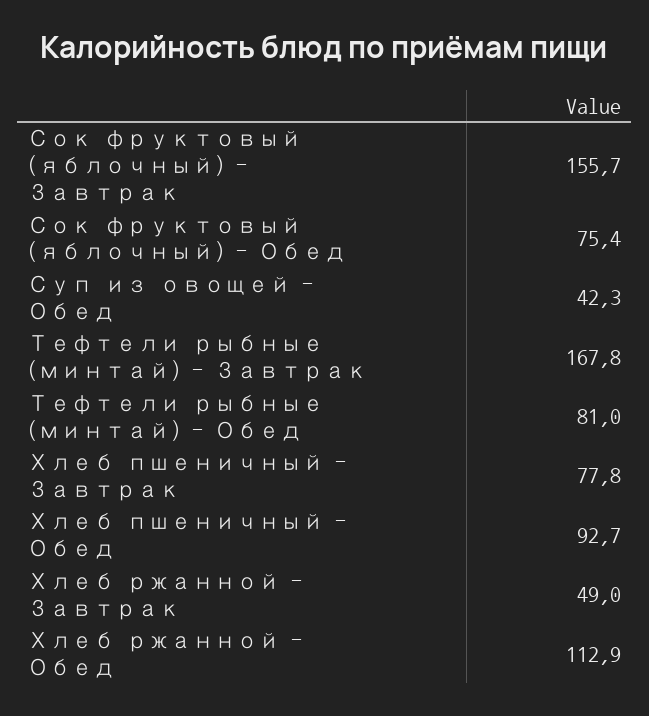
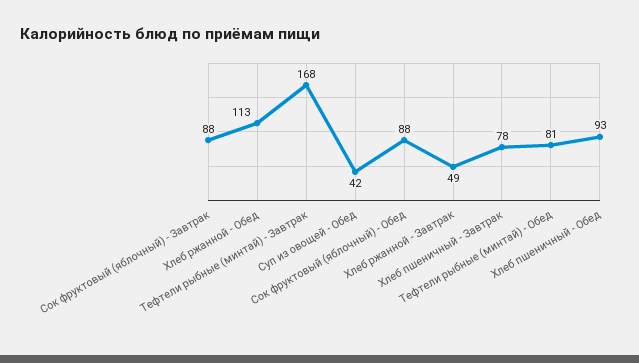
Сок фруктовый (яблочный) - Завтрак: 155.7 -> 88
Сок фруктовый (яблочный) - Обед: 75.4 -> 88

